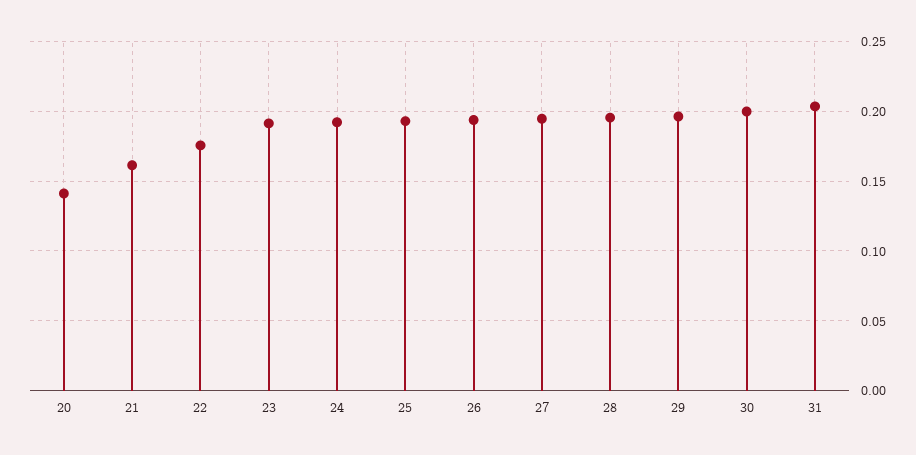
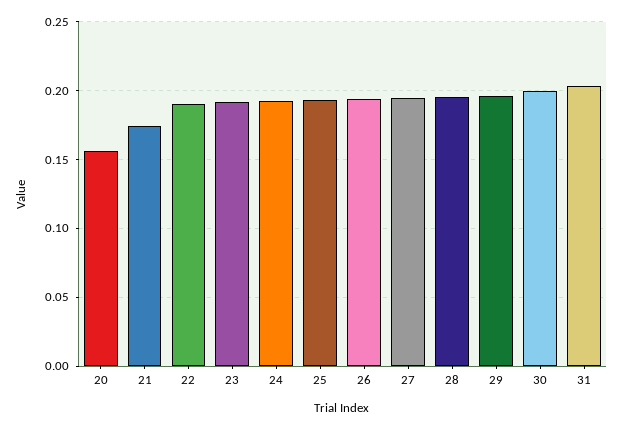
20: 0.14 -> 0.155
21: 0.16 -> 0.175
22: 0.175 -> 0.19

